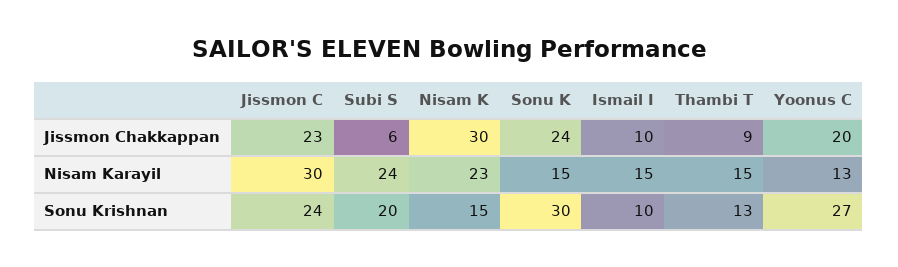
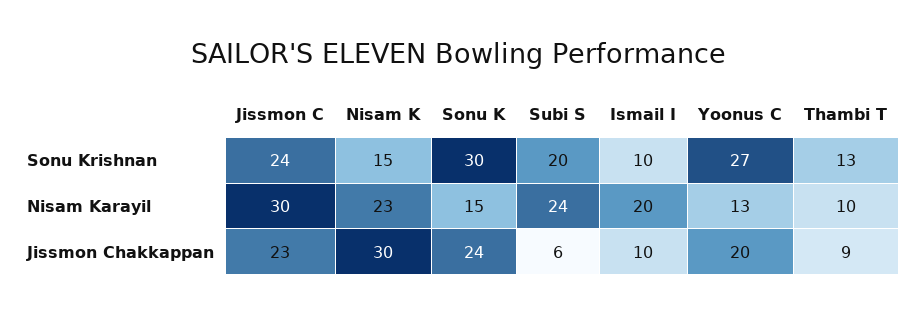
Ismail I, Nisam Karayil: 15 -> 20
Thambi T, Nisam Karayil: 15 -> 10

